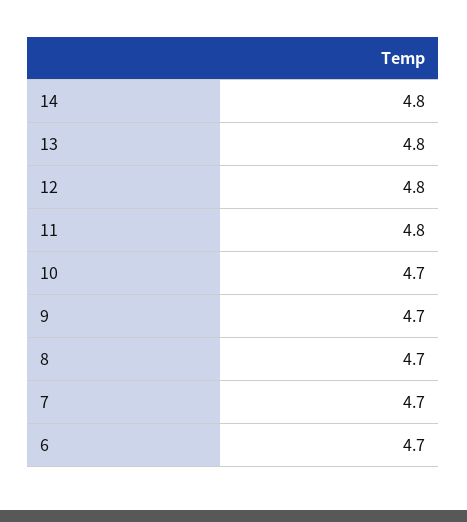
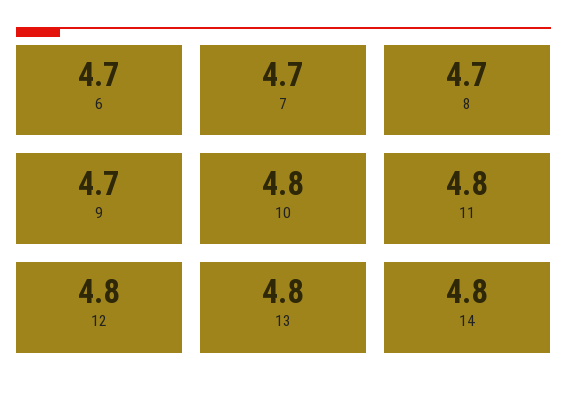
10: 4.7 -> 4.8

